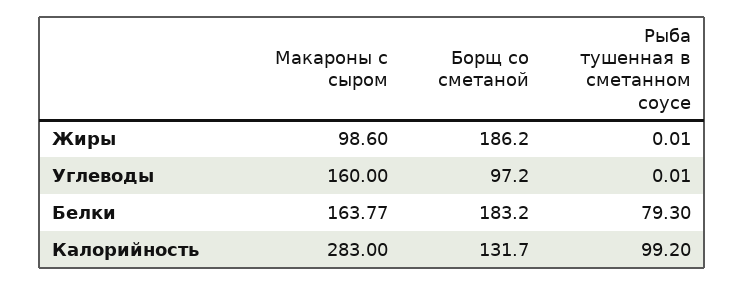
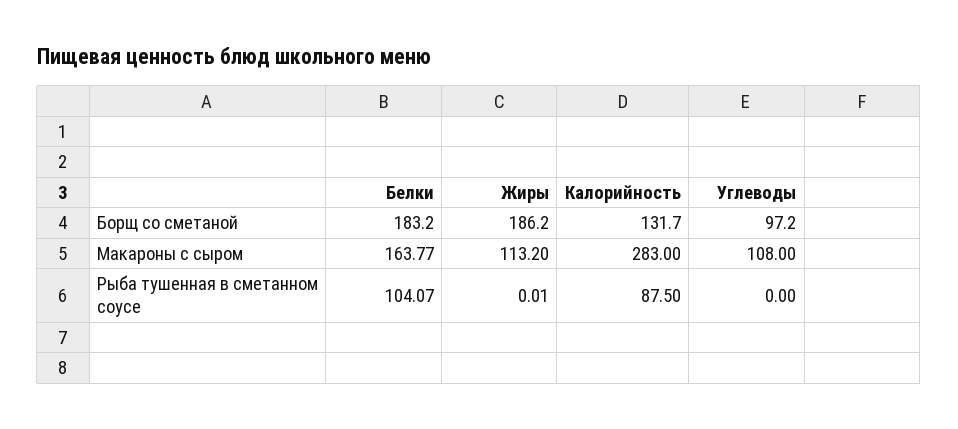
Макароны с сыром, Жиры: 98.6 -> 113.2
Макароны с сыром, Углеводы: 160 -> 108
Рыба тушенная в сметанном соусе, Углеводы: 0.01 -> 0
Рыба тушенная в сметанном соусе, Белки: 79.3 -> 104.07
Рыба тушенная в сметанном соусе, Калорийность: 99.2 -> 87.5

